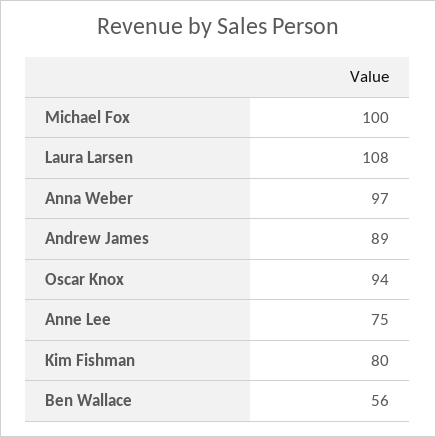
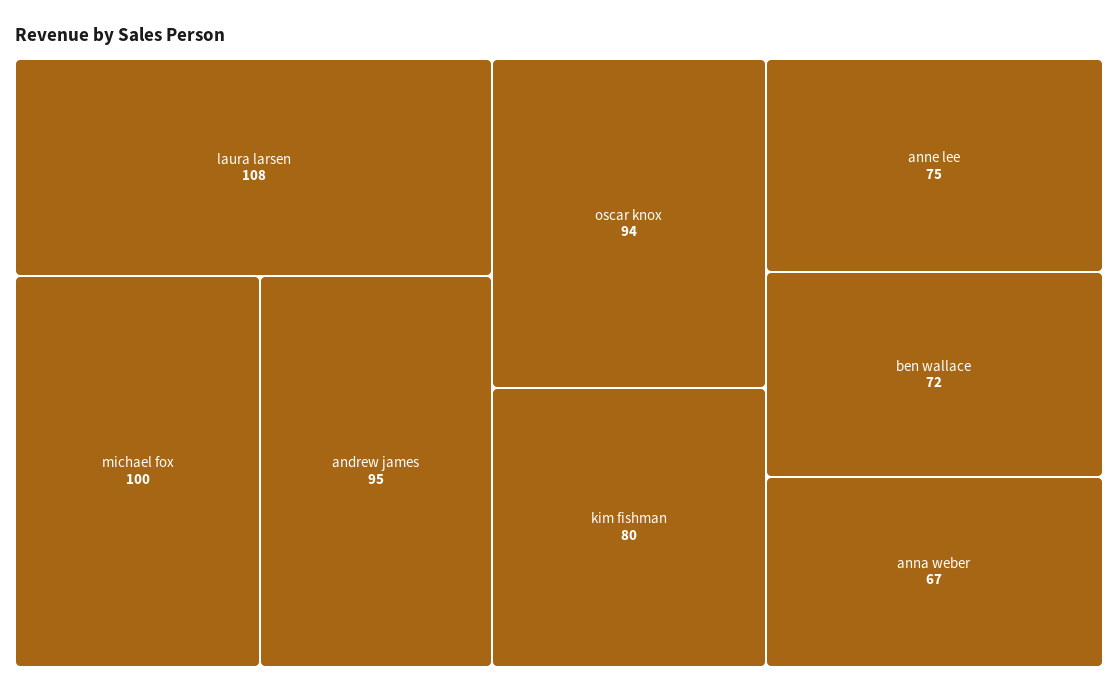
Anna Weber: 97 -> 67
Andrew James: 89 -> 95
Ben Wallace: 56 -> 72

